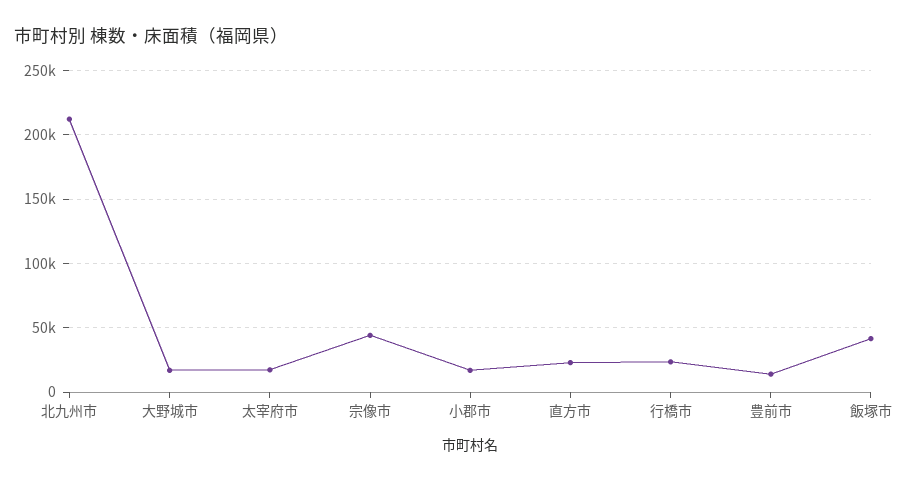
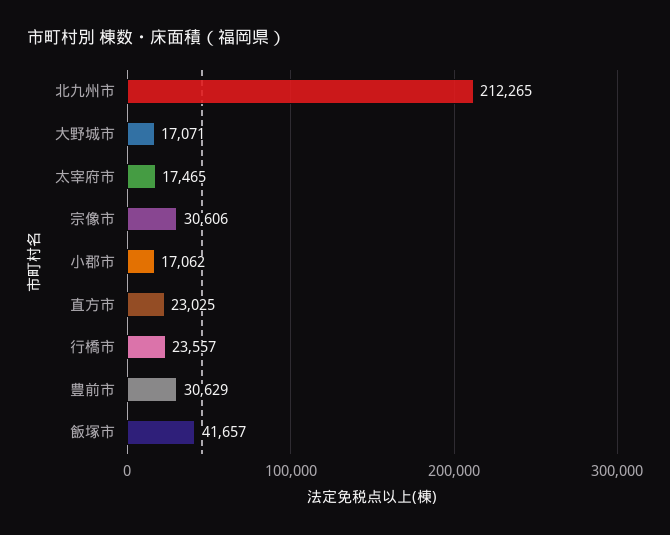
宗像市: 45000 -> 30606
豊前市: 15000 -> 30629

